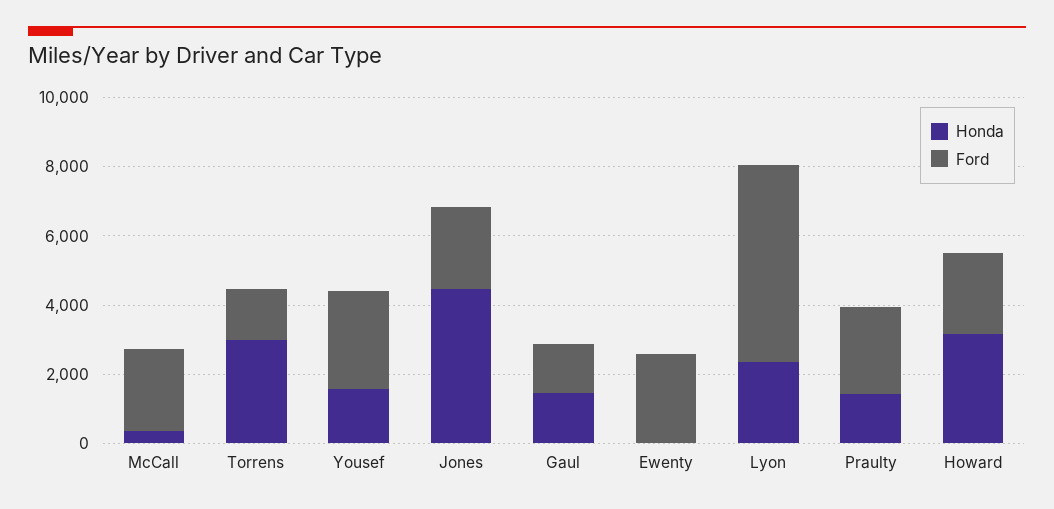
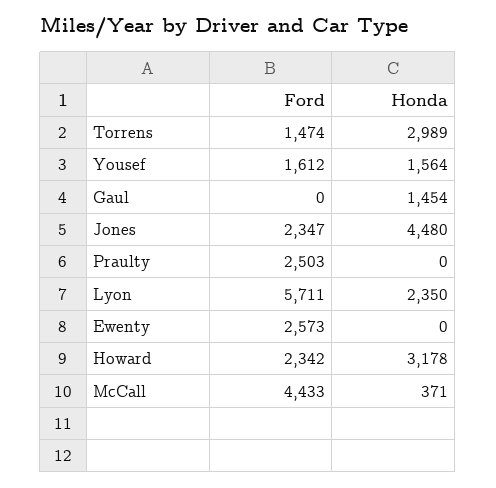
Ford, McCall: 2500 -> 4433
Ford, Yousef: 3000 -> 1612
Ford, Gaul: 1500 -> 0
Honda, Praulty: 1500 -> 0

